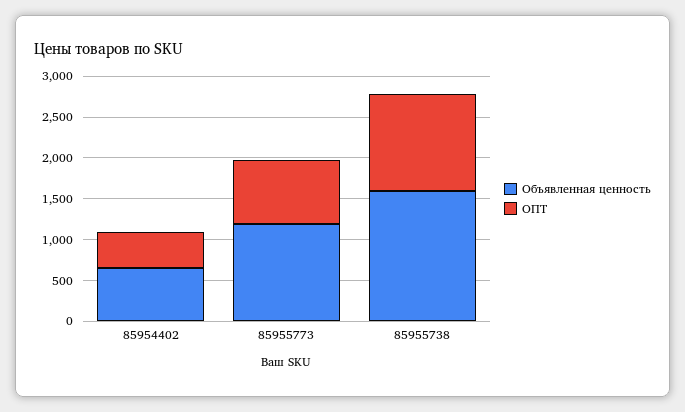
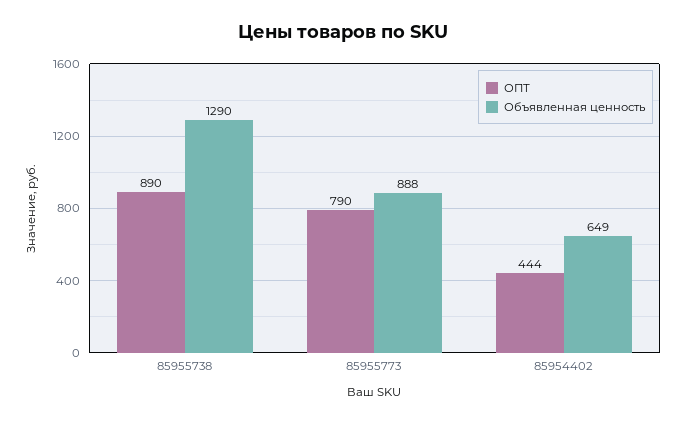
Объявленная ценность, 85955773: 1200 -> 888
Объявленная ценность, 85955738: 1600 -> 1290
ОПТ, 85955738: 1200 -> 890

